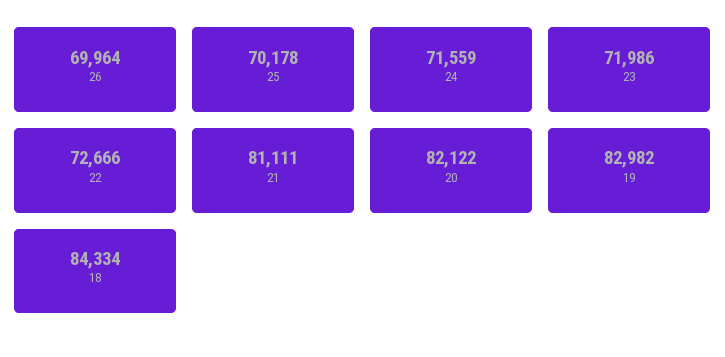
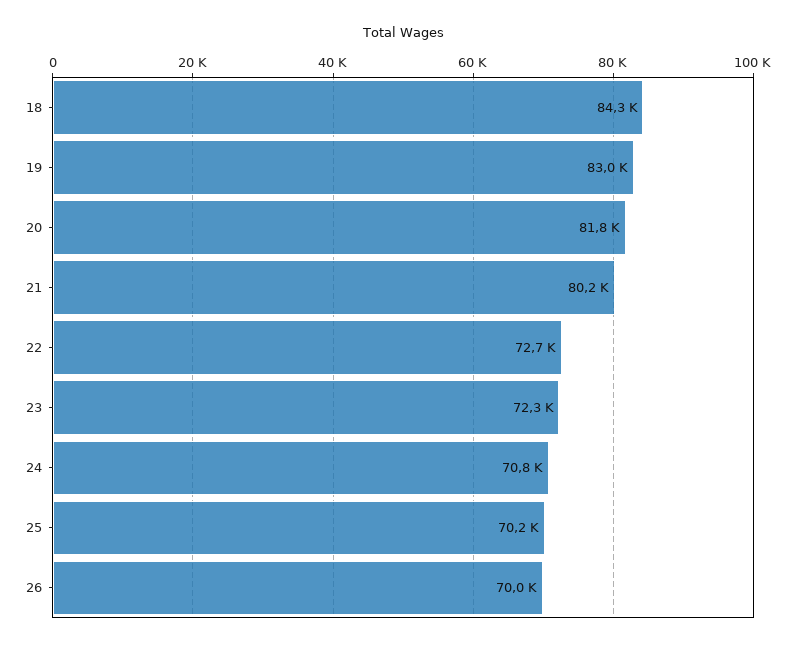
24: 71559 -> 70800
23: 71986 -> 72300
21: 81111 -> 80200
20: 82122 -> 81800

